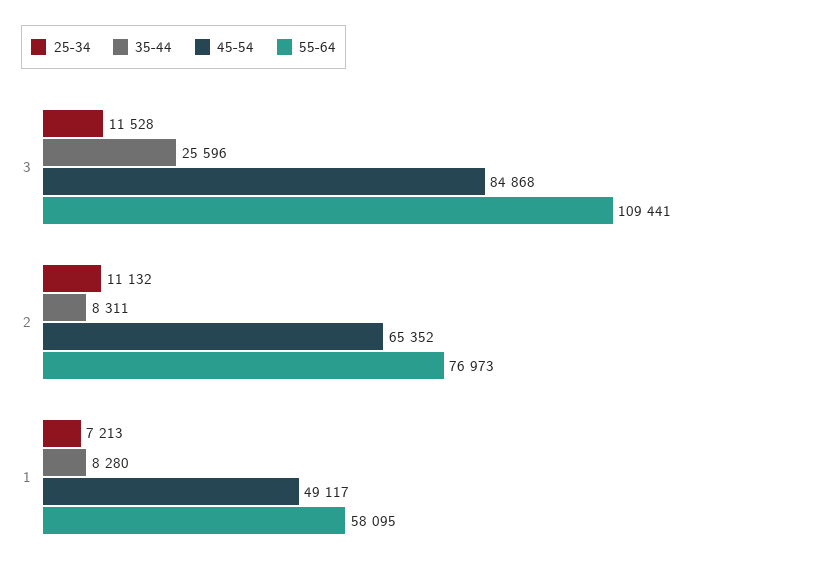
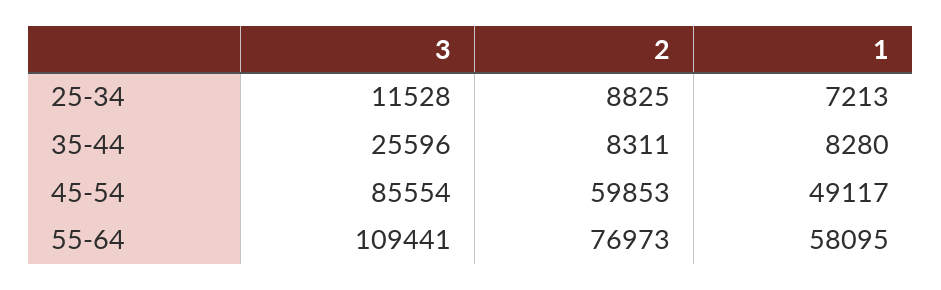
45-54, 3: 84868 -> 85554
25-34, 2: 11132 -> 8825
45-54, 2: 65352 -> 59853

